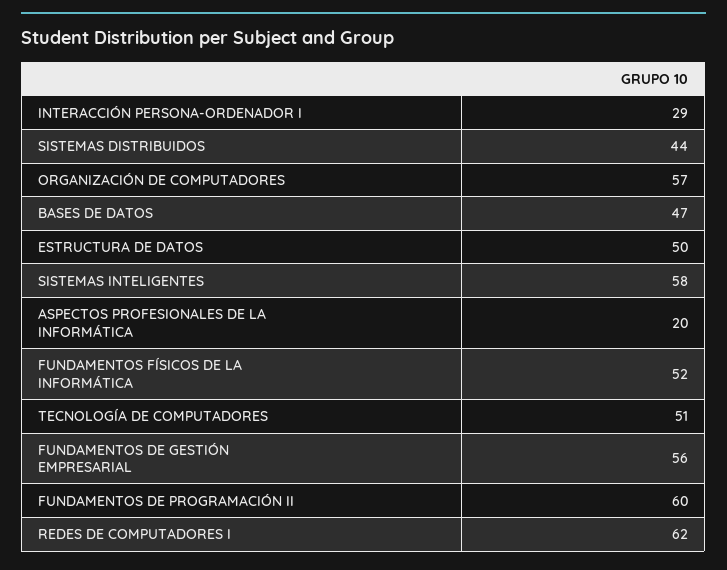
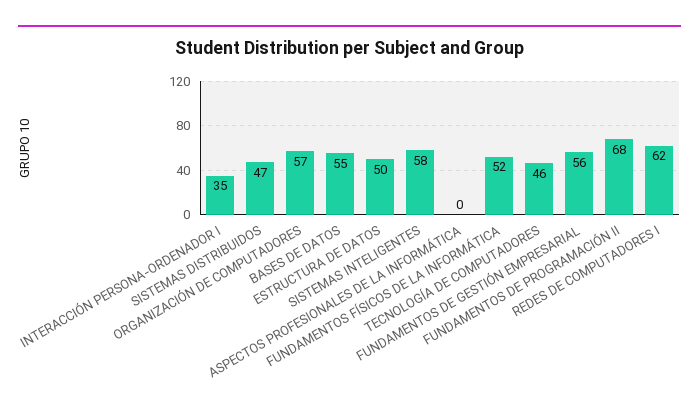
INTERACCIÓN PERSONA-ORDENADOR I: 29 -> 35
SISTEMAS DISTRIBUIDOS: 44 -> 47
BASES DE DATOS: 47 -> 55
ASPECTOS PROFESIONALES DE LA INFORMÁTICA: 20 -> 0
TECNOLOGÍA DE COMPUTADORES: 51 -> 46
FUNDAMENTOS DE PROGRAMACIÓN II: 60 -> 68

